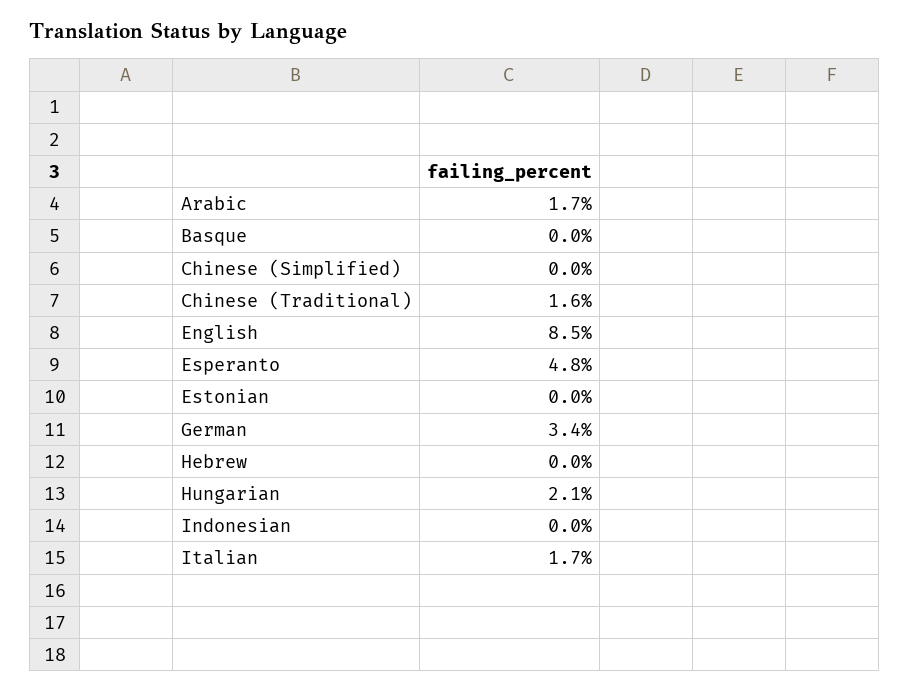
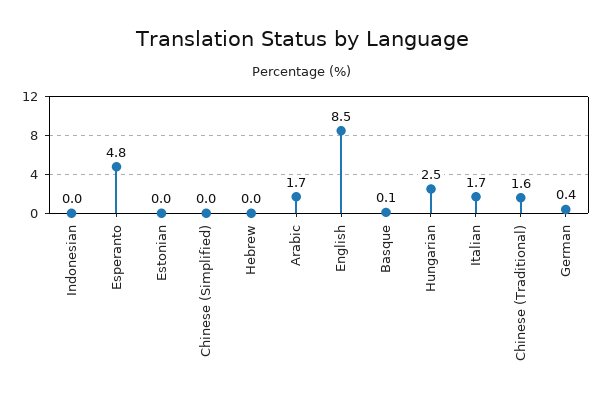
Basque: 0 -> 0.1
German: 3.4 -> 0.4
Hungarian: 2.1 -> 2.5

